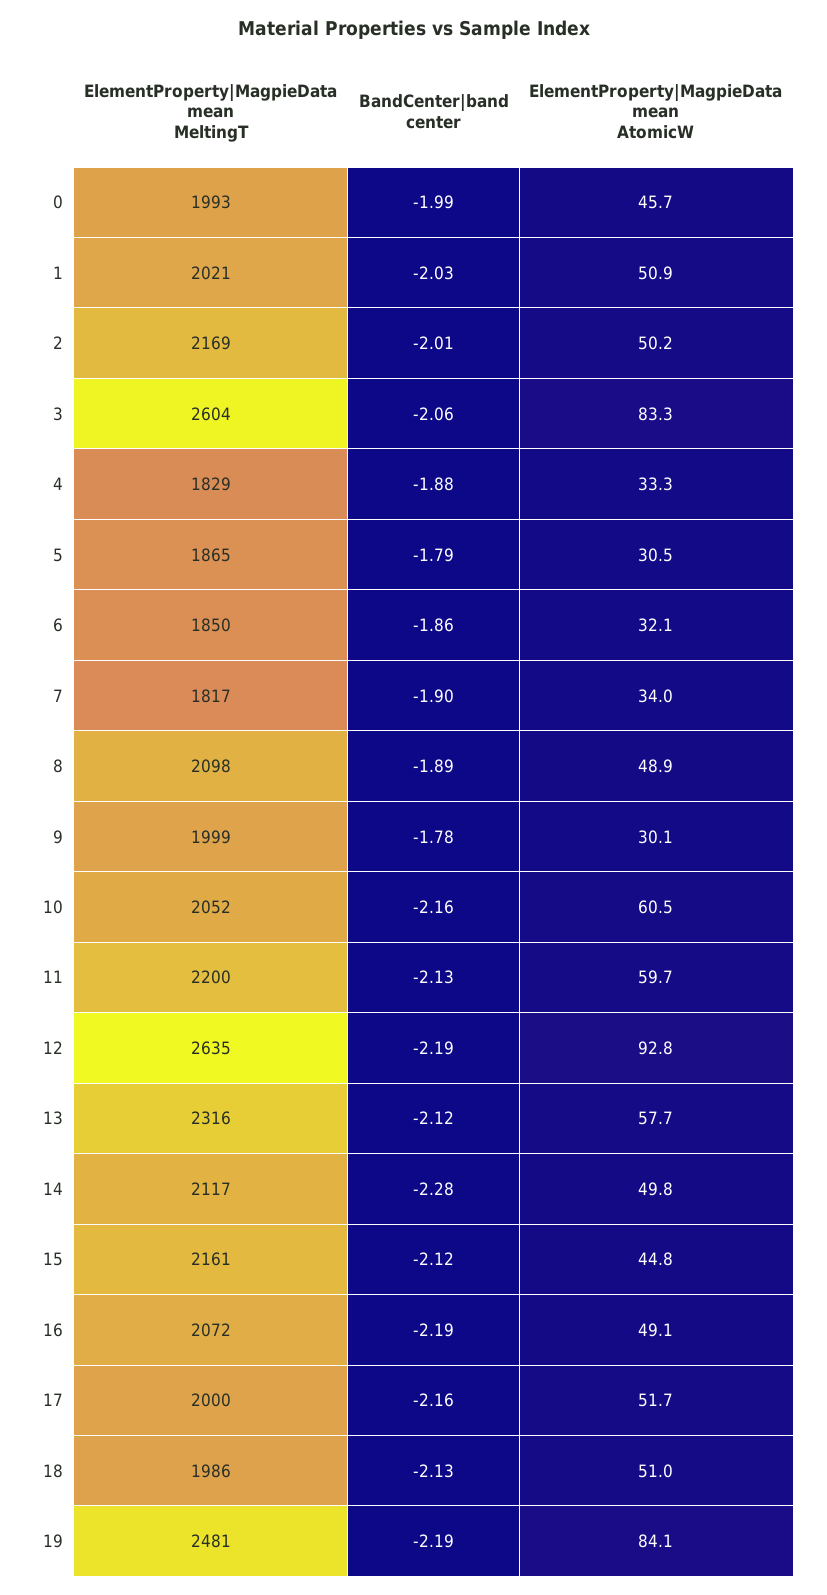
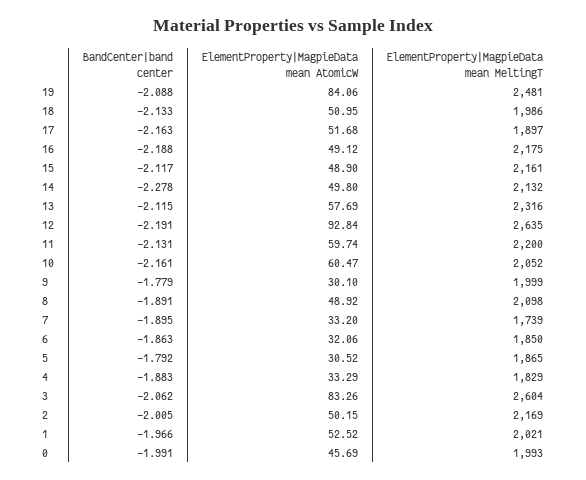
BandCenter|band center, 1: -2.03 -> -1.966
ElementProperty|MagpieData mean AtomicW, 1: 50.9 -> 52.52
ElementProperty|MagpieData mean MeltingT, 7: 1817 -> 1739
ElementProperty|MagpieData mean AtomicW, 7: 34 -> 33.2
ElementProperty|MagpieData mean MeltingT, 14: 2117 -> 2132
ElementProperty|MagpieData mean AtomicW, 15: 44.8 -> 48.9
ElementProperty|MagpieData mean MeltingT, 16: 2072 -> 2175
ElementProperty|MagpieData mean MeltingT, 17: 2000 -> 1897
BandCenter|band center, 19: -2.19 -> -2.088

